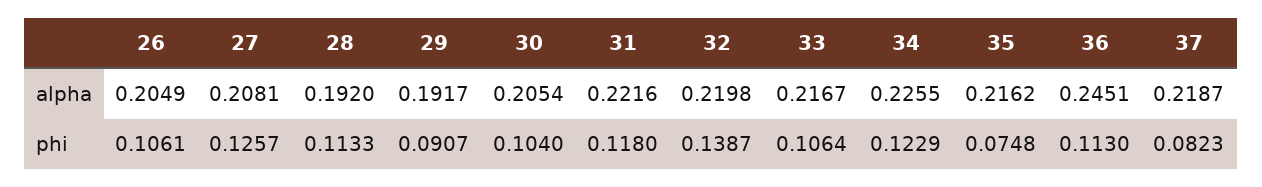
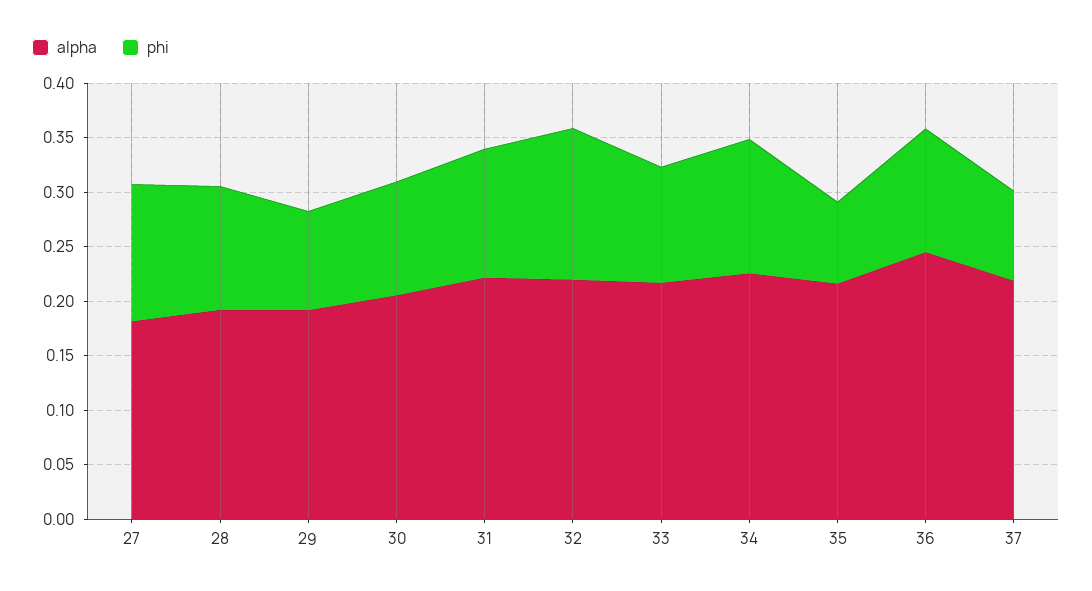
alpha, 26: 0.2049 -> none
alpha, 27: 0.2081 -> 0.18
phi, 26: 0.1061 -> none

